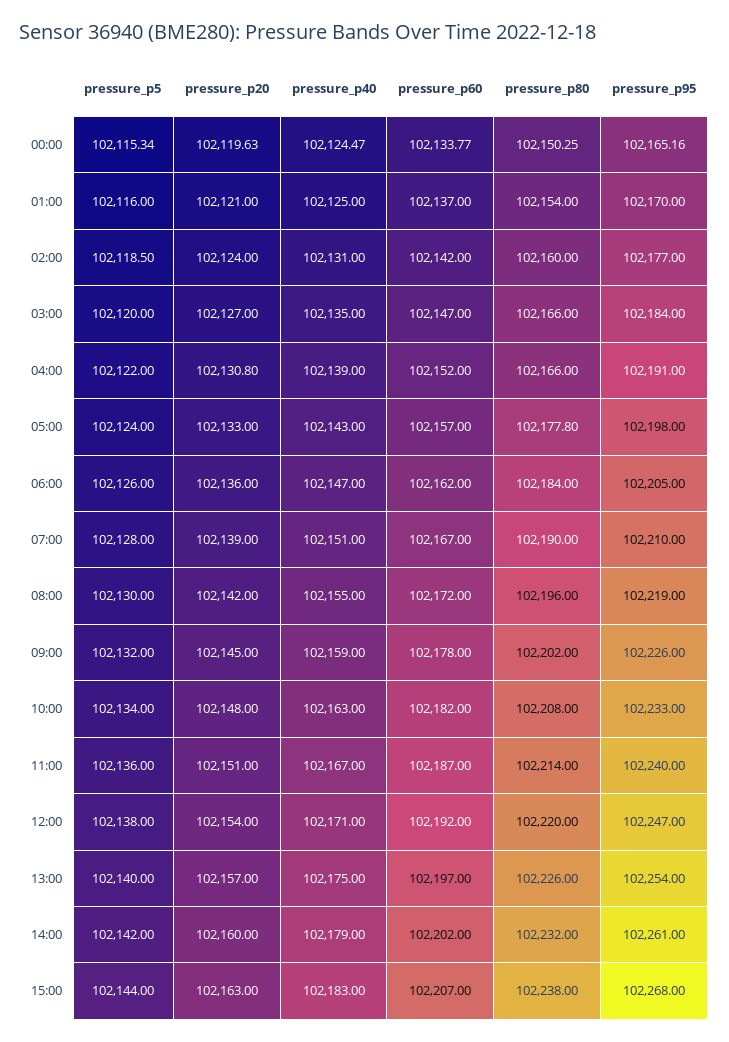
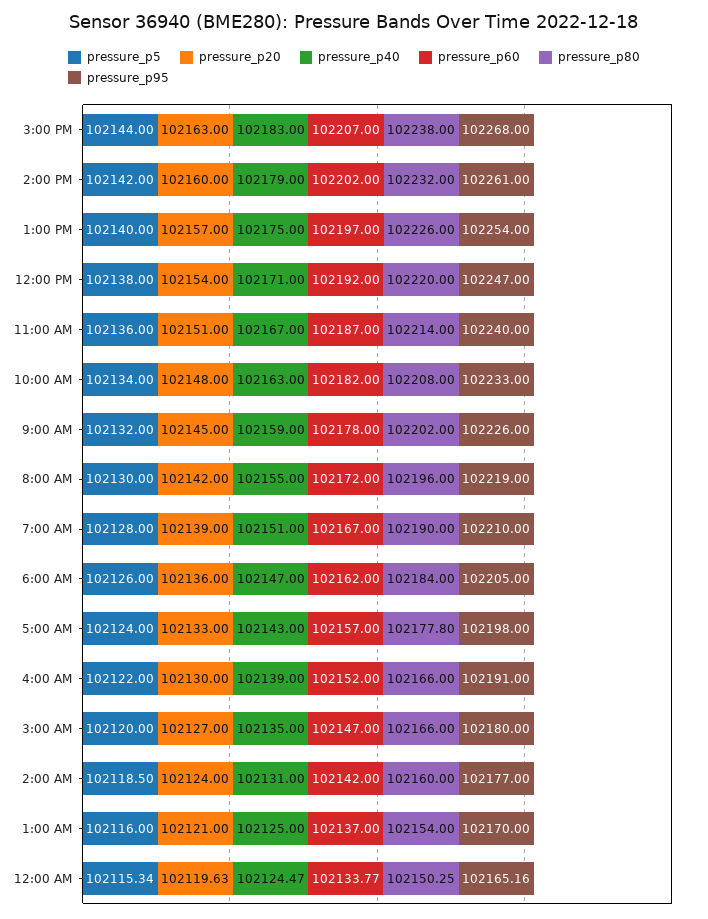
pressure_p95, 03:00: 102184 -> 102180
pressure_p20, 04:00: 102130.8 -> 102130

